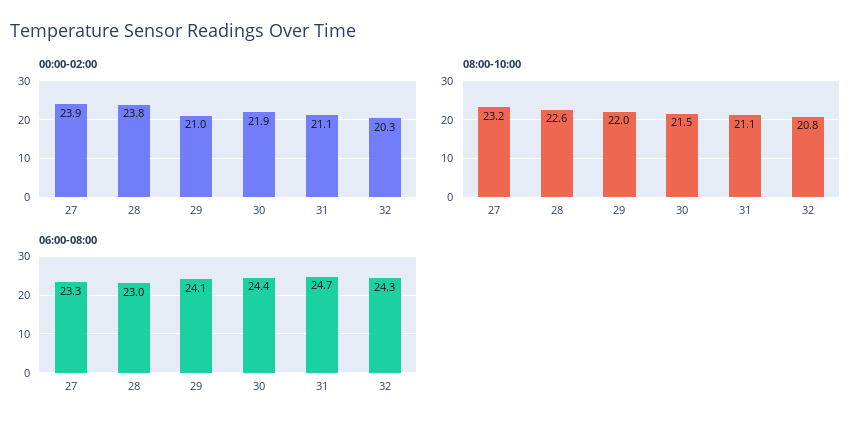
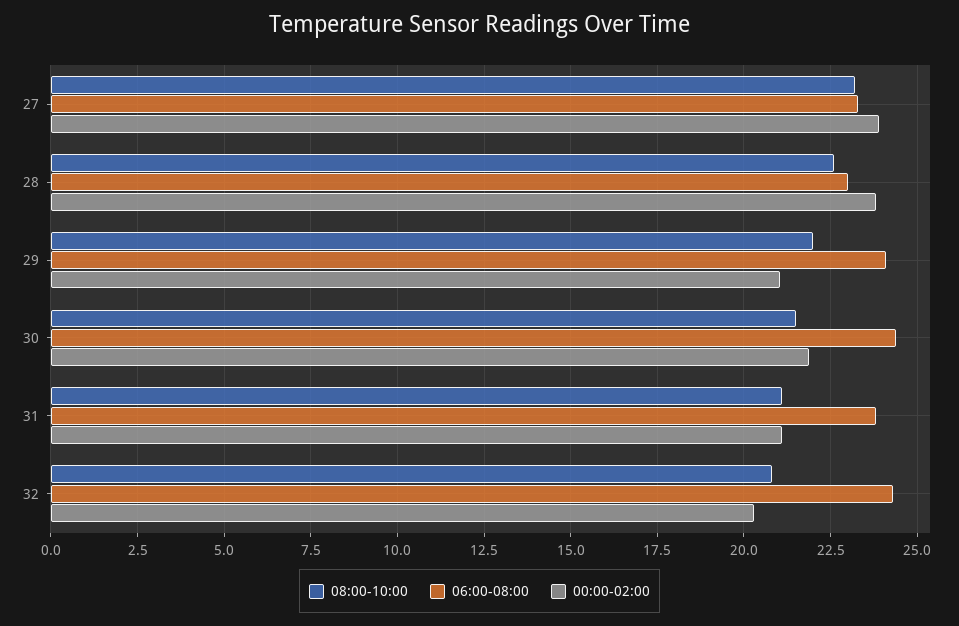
06:00-08:00, 31: 24.7 -> 23.75

